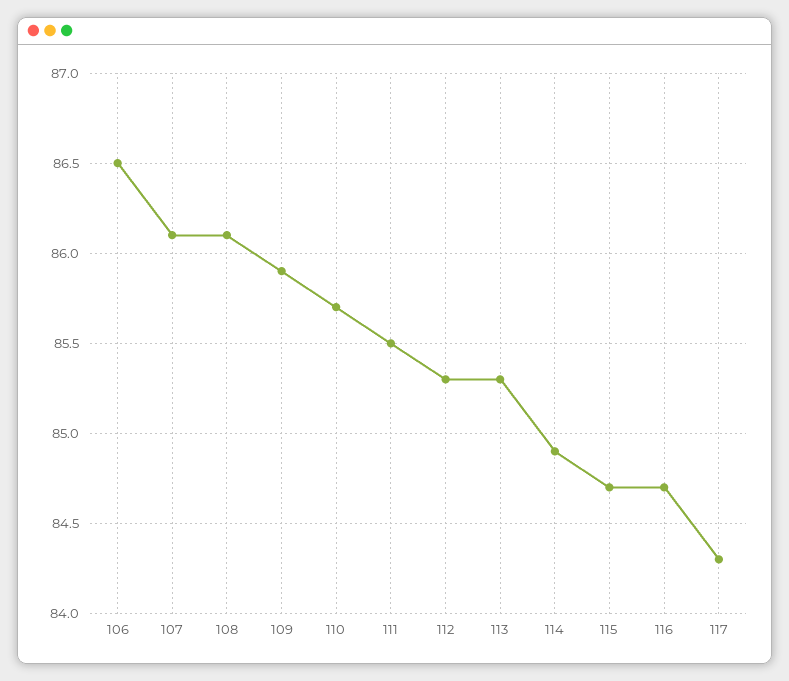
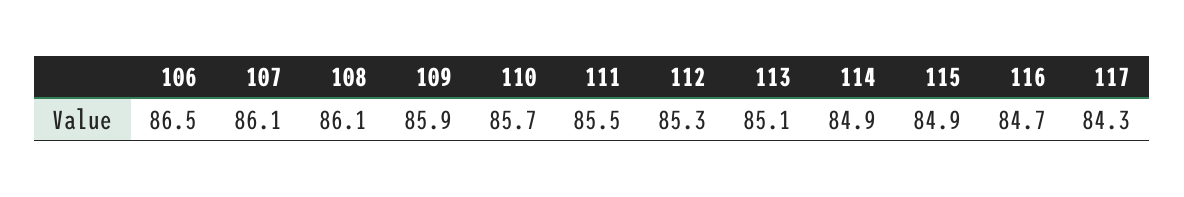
113: 85.3 -> 85.1
115: 84.7 -> 84.9

